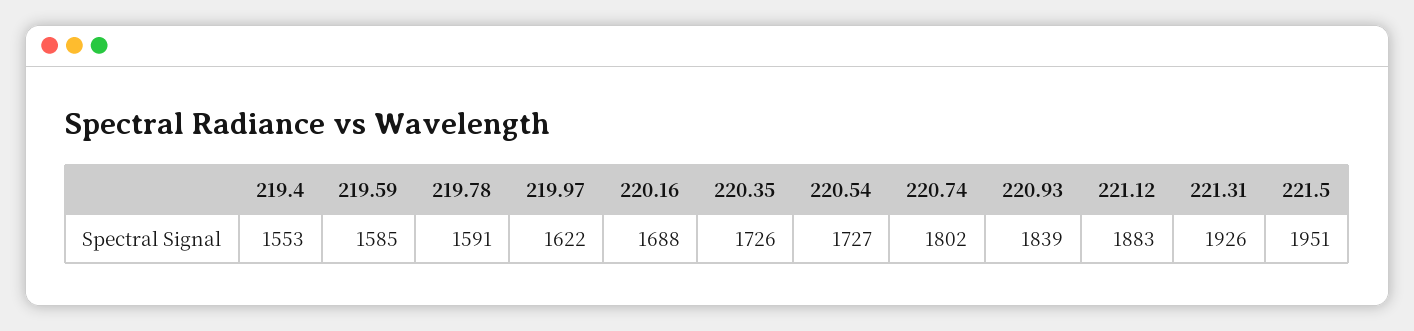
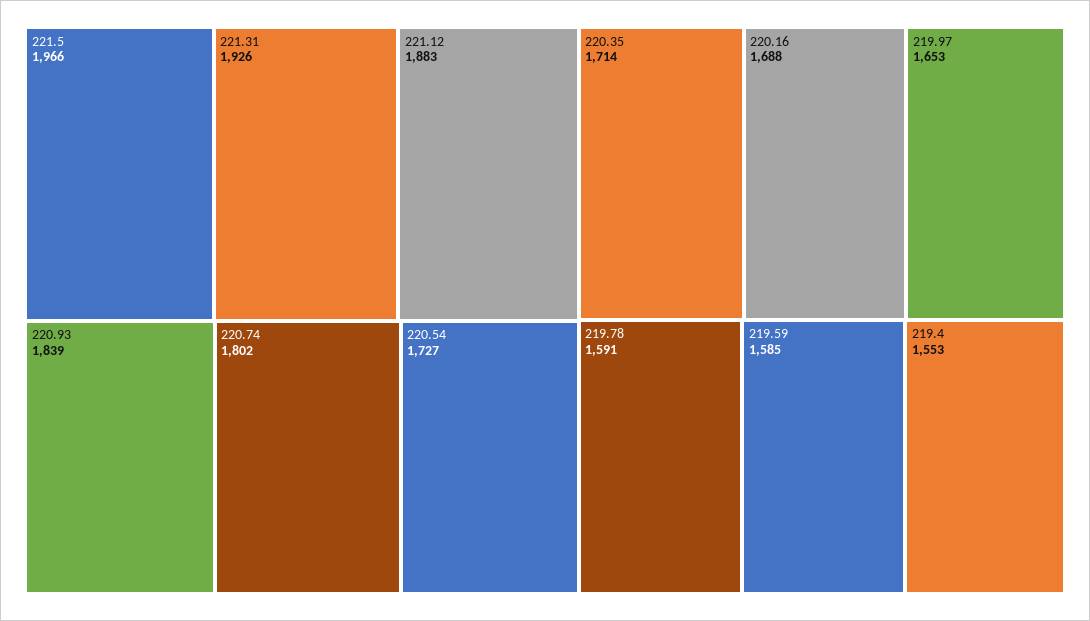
219.97: 1622 -> 1653
220.35: 1726 -> 1714
221.5: 1951 -> 1966

